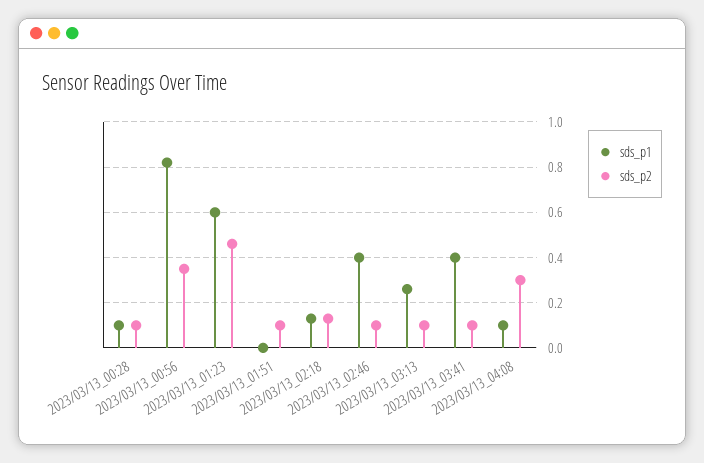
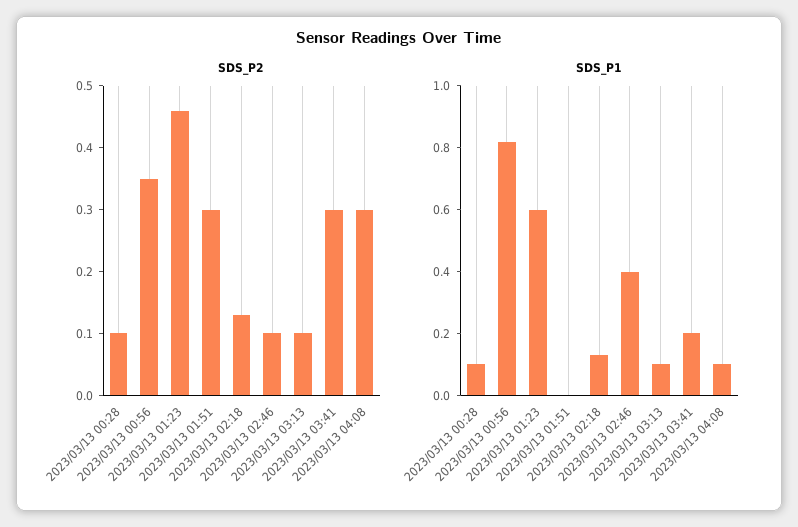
sds_p2, 2023/03/13_01:51: 0.1 -> 0.3
sds_p1, 2023/03/13_03:13: 0.25 -> 0.1
sds_p1, 2023/03/13_03:41: 0.4 -> 0.2
sds_p2, 2023/03/13_03:41: 0.1 -> 0.3

